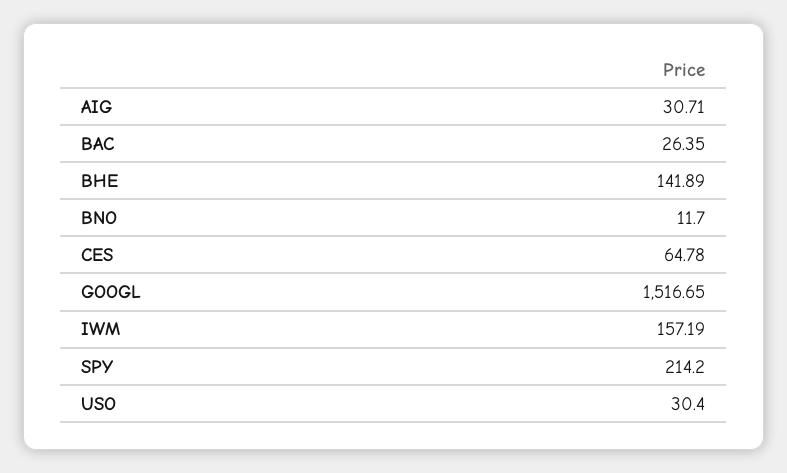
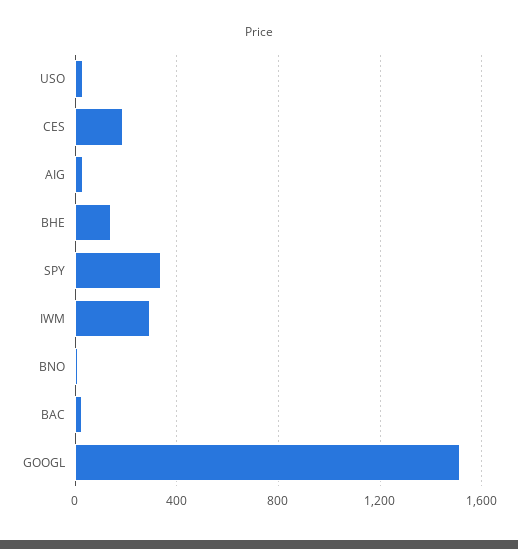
CES: 64.78 -> 200
IWM: 157.19 -> 300
SPY: 214.2 -> 350

